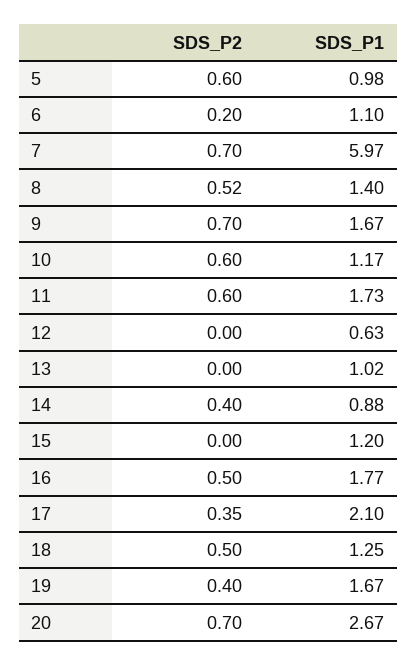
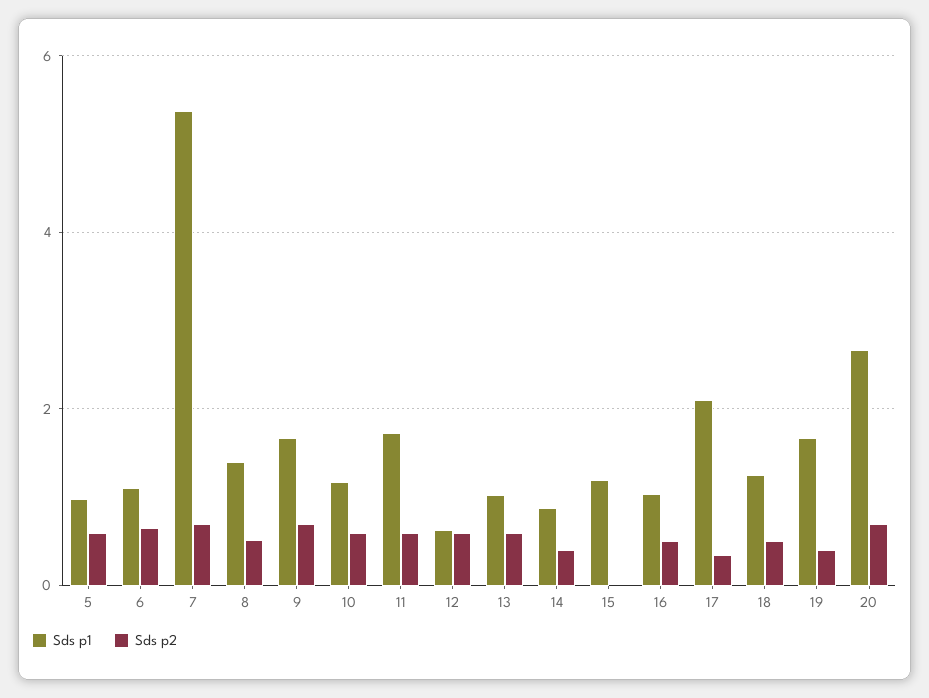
SDS_P2, 6: 0.2 -> 0.6
SDS_P1, 7: 5.97 -> 5.4
SDS_P2, 12: 0 -> 0.6
SDS_P2, 13: 0 -> 0.6
SDS_P1, 16: 1.77 -> 1

